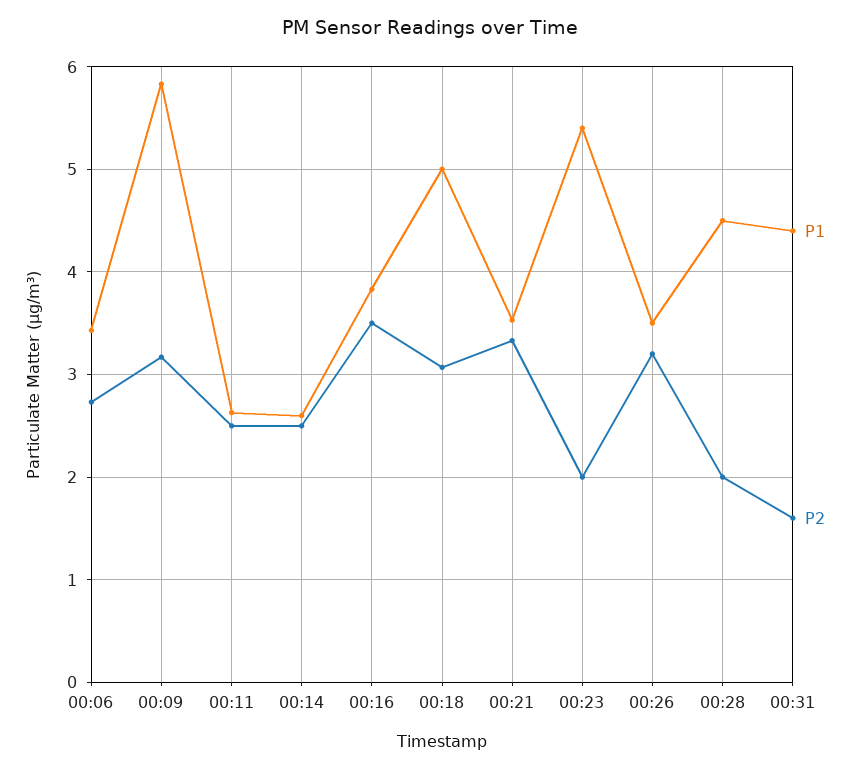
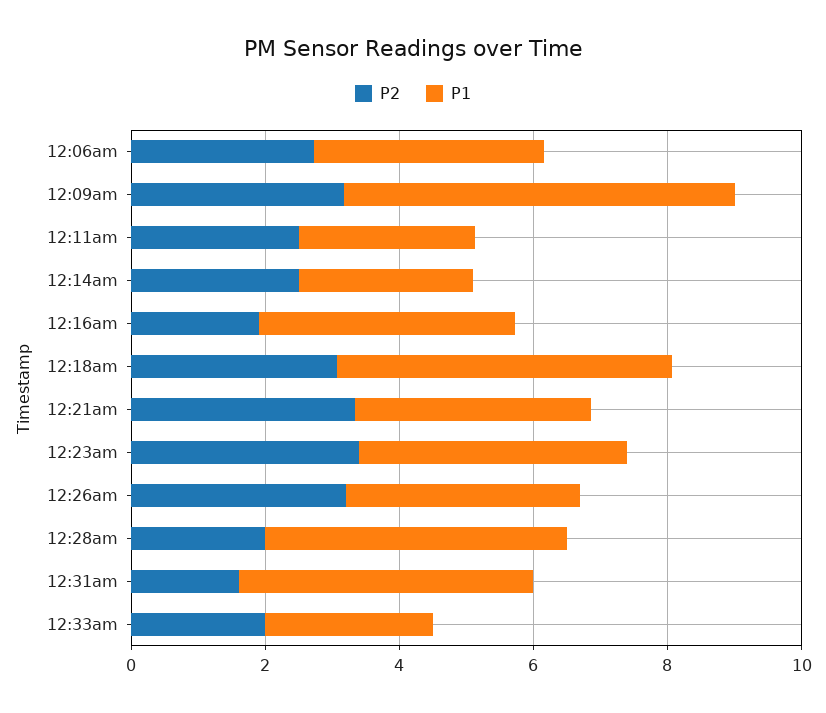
P2, 00:16: 3.5 -> 2
P1, 00:23: 5.4 -> 4
P2, 00:23: 2 -> 3.5
P2, 12:33am: none -> 2
P1, 12:33am: none -> 2.5

